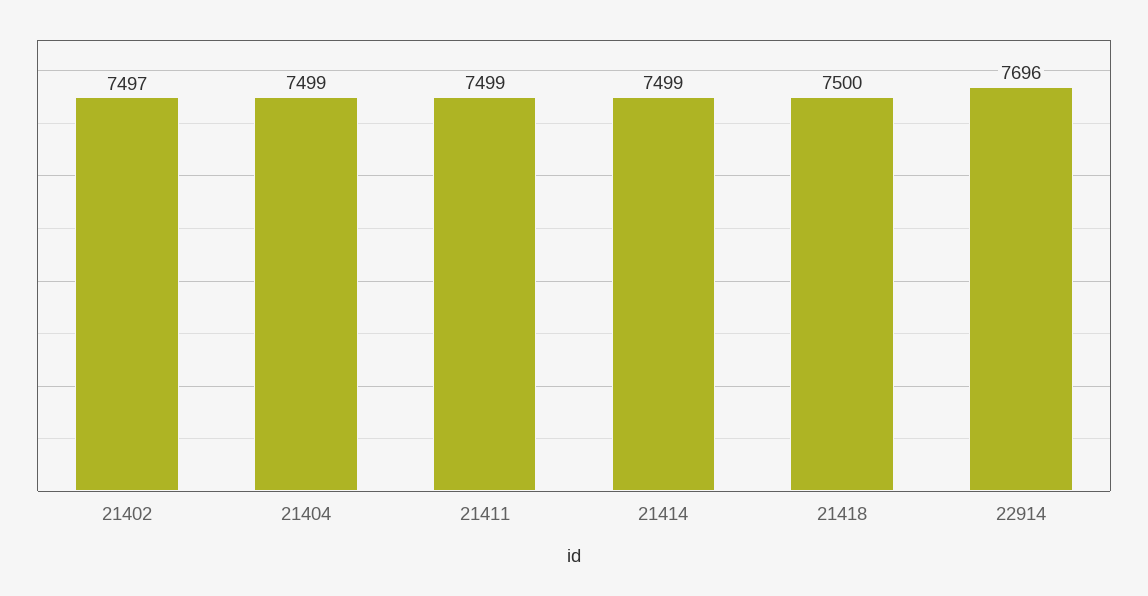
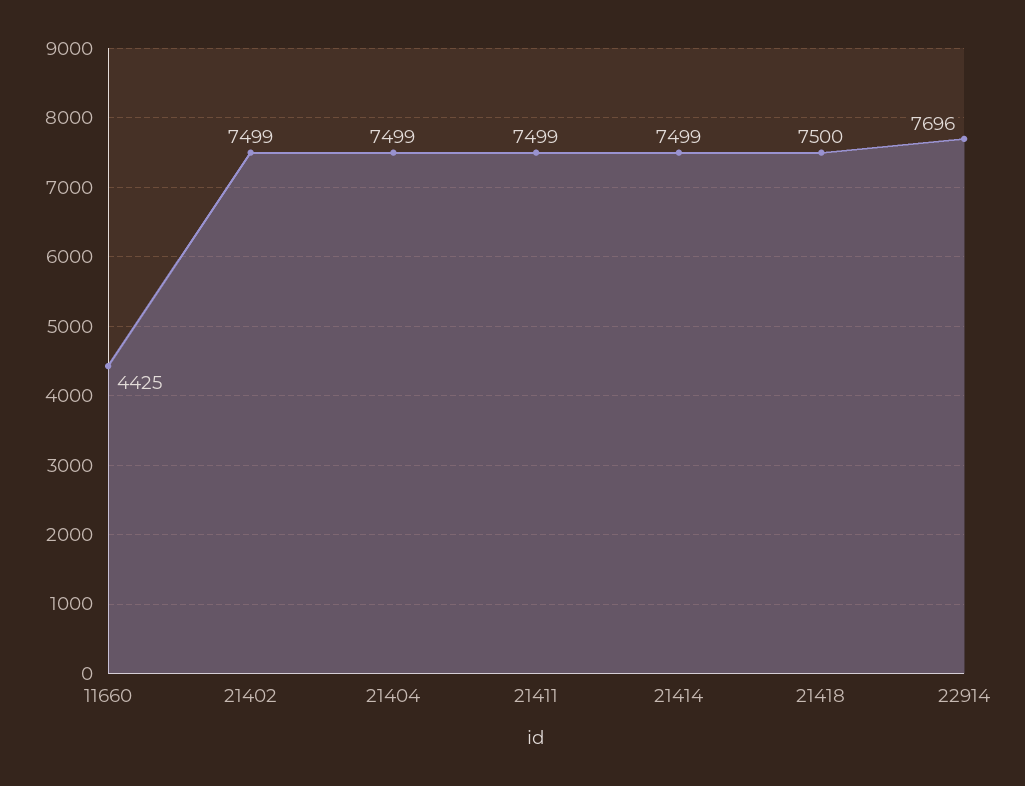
21402: 7497 -> 7499
11660: none -> 4425

